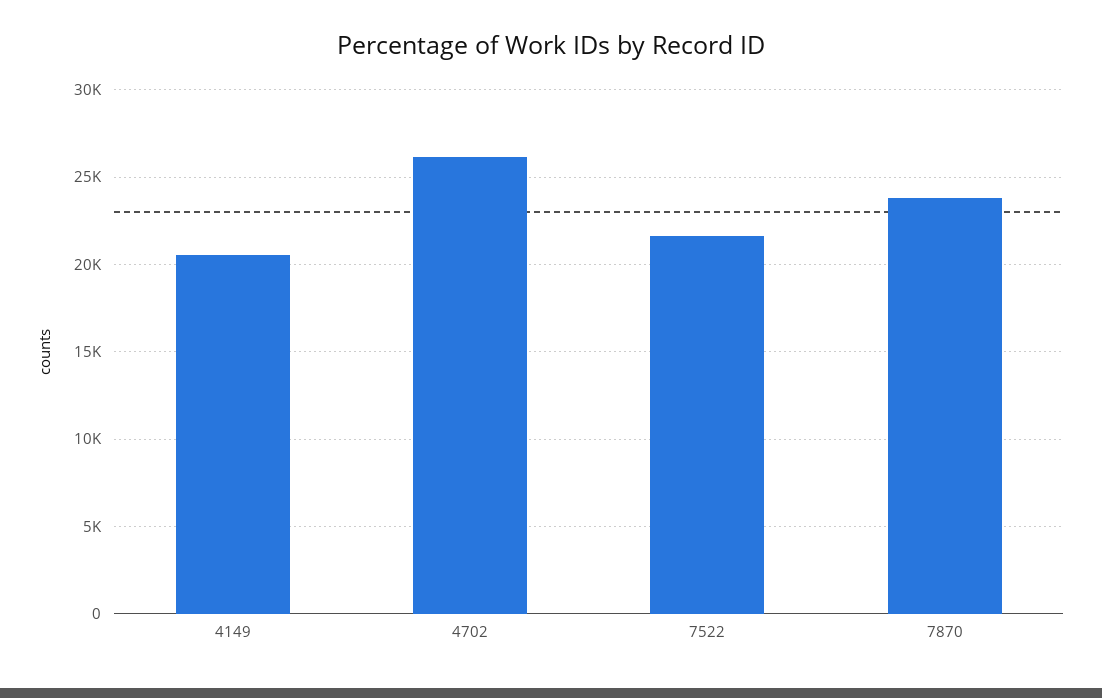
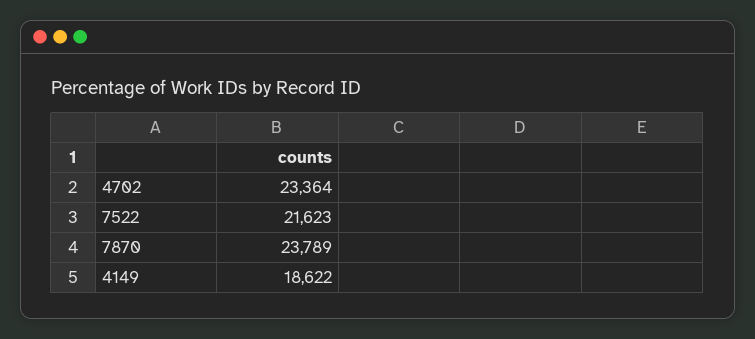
4149: 20500 -> 18622
4702: 26000 -> 23364

